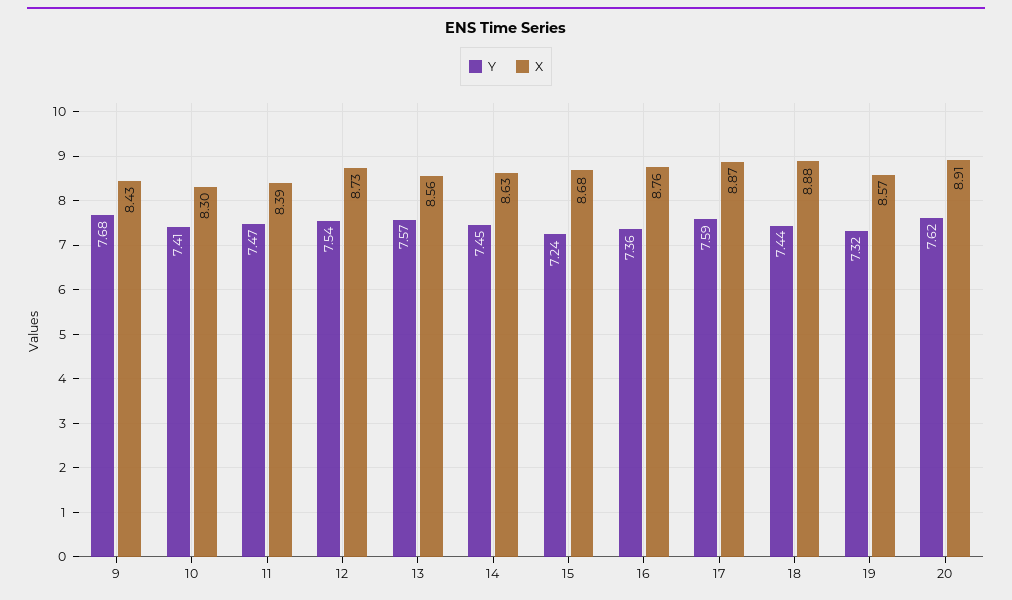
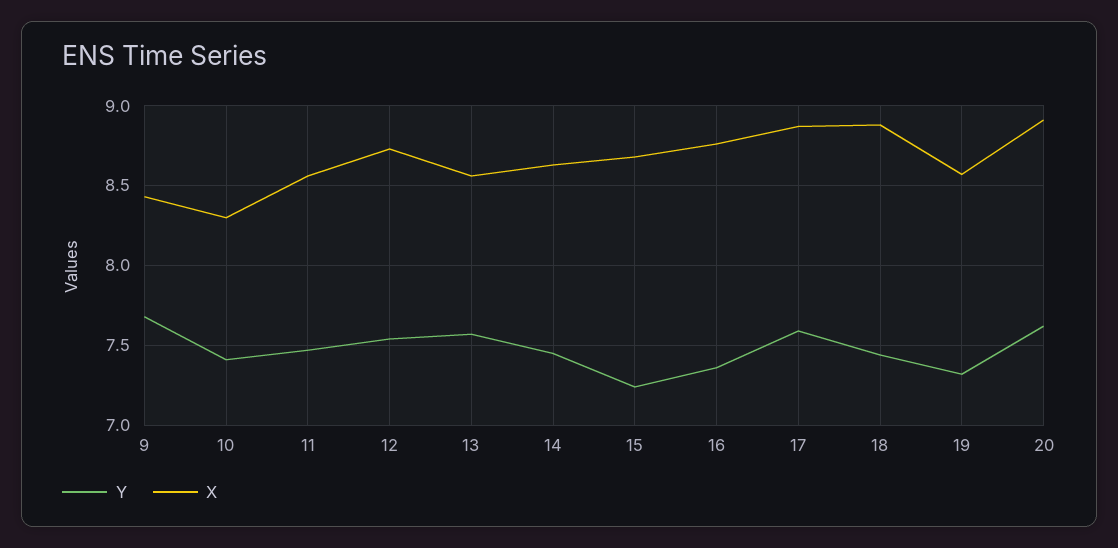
X, 11: 8.39 -> 8.55

